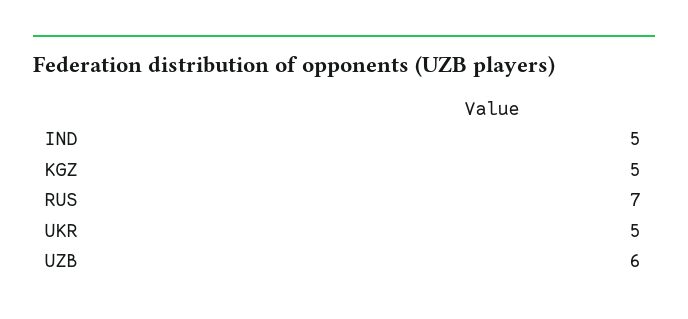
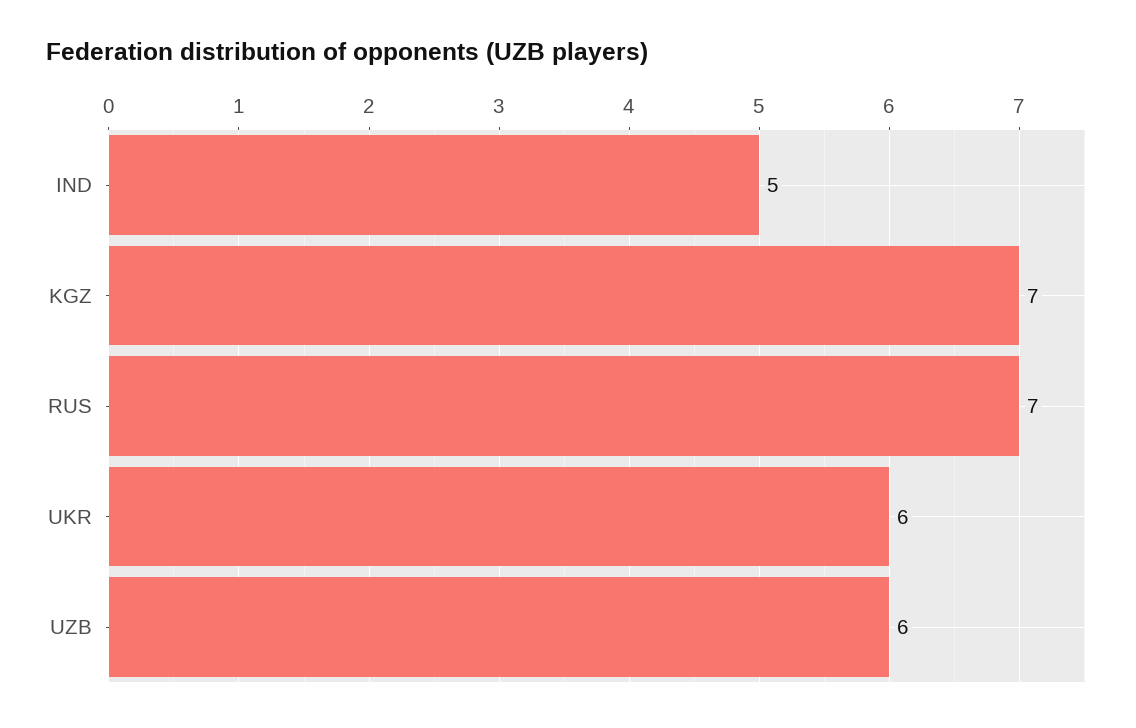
KGZ: 5 -> 7
UKR: 5 -> 6

